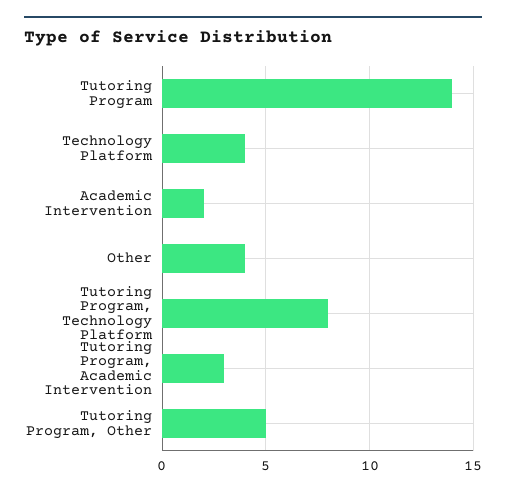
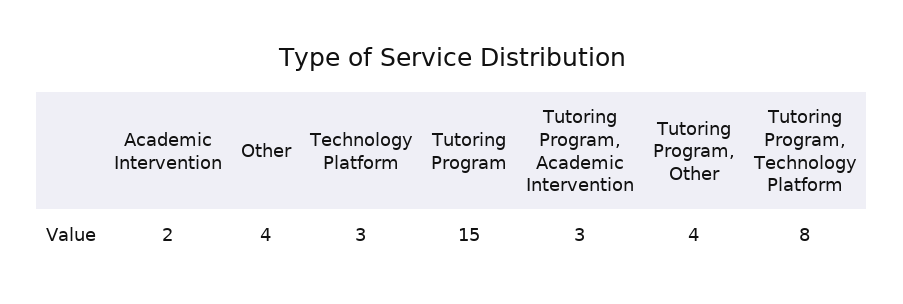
Tutoring Program: 14 -> 15
Technology Platform: 4 -> 3
Tutoring Program, Other: 5 -> 4

